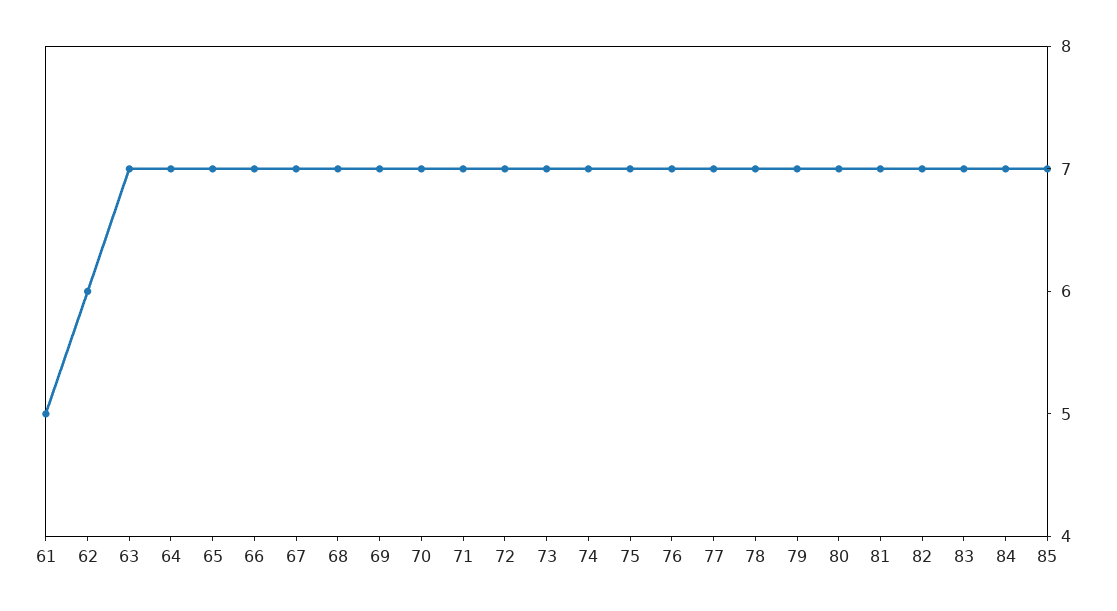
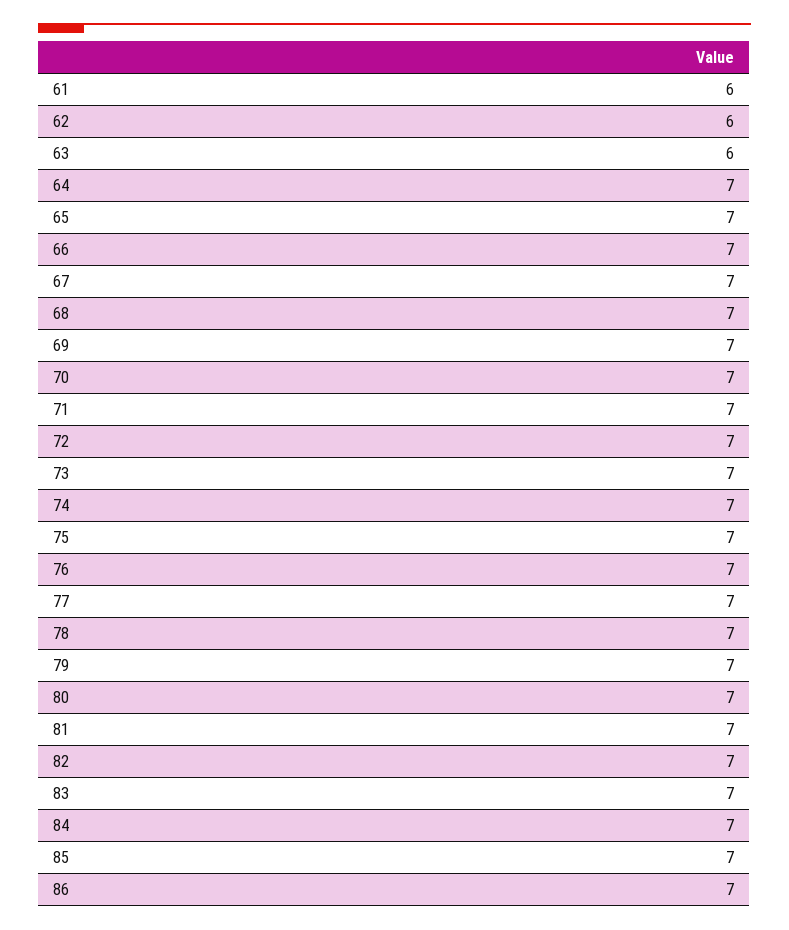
61: 5 -> 6
63: 7 -> 6
86: none -> 7

